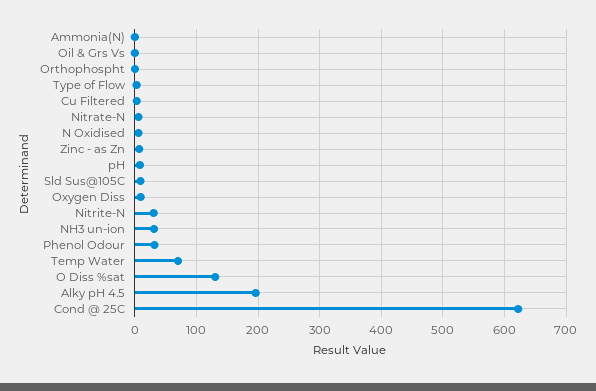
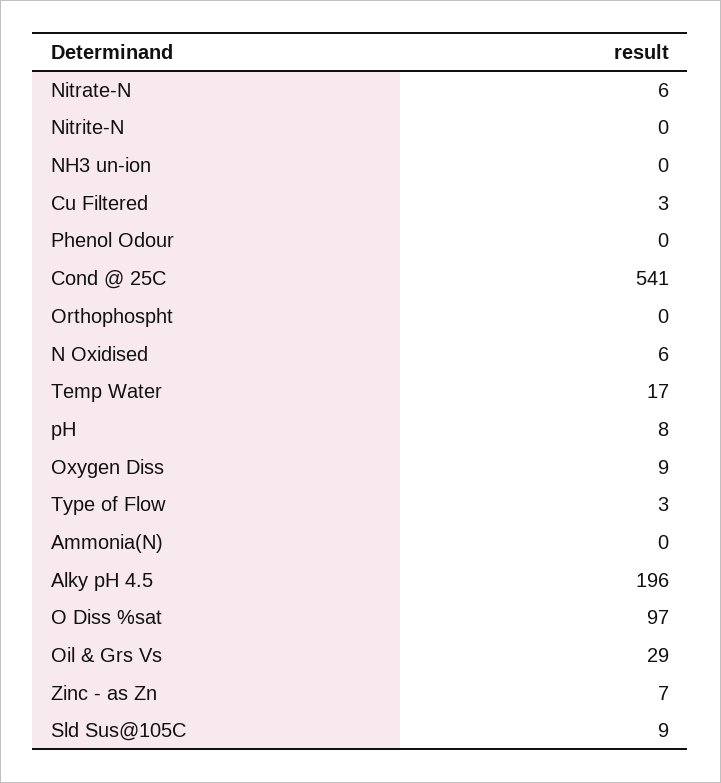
Oil & Grs Vs: 0 -> 29
Nitrite-N: 30 -> 0
NH3 un-ion: 30 -> 0
Phenol Odour: 30 -> 0
Temp Water: 70 -> 17
O Diss %sat: 130 -> 97
Cond @ 25C: 620 -> 541

